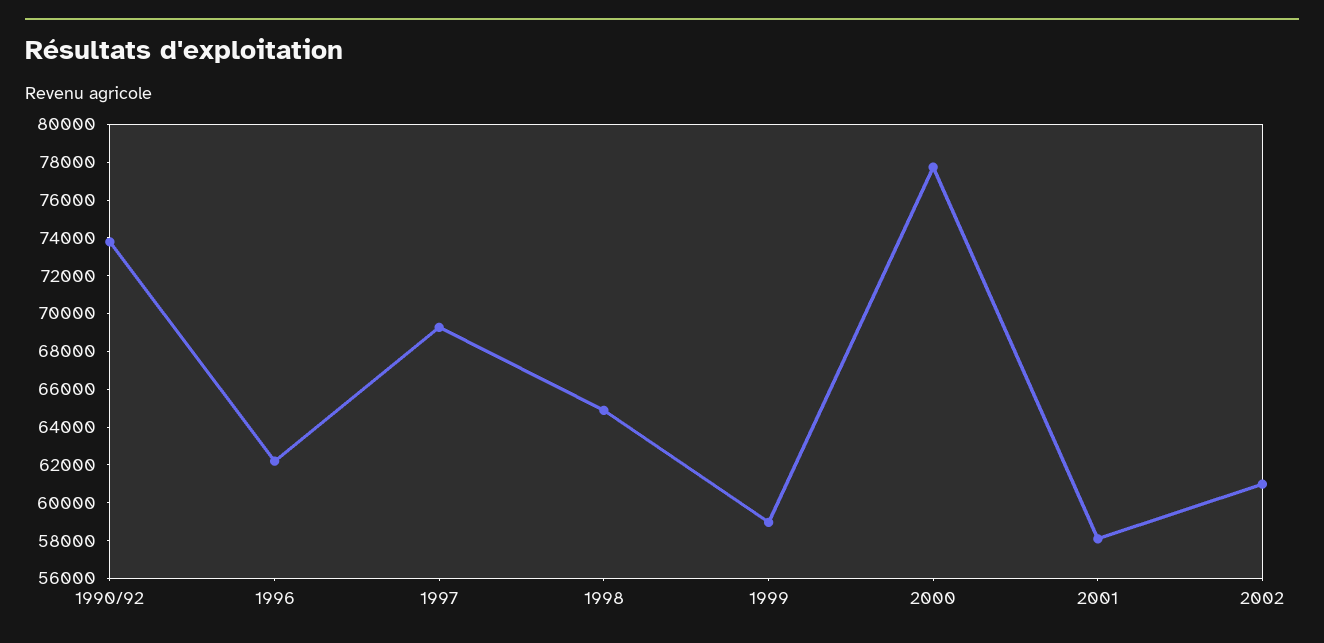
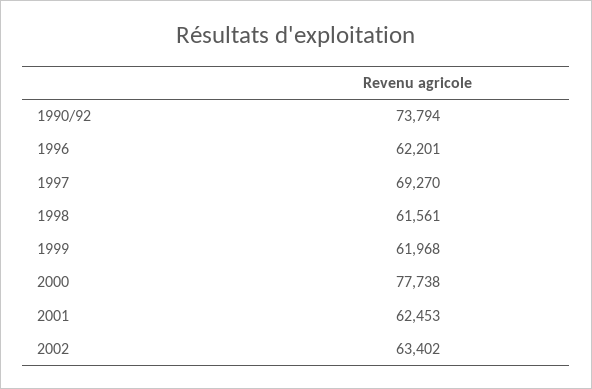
1998: 65000 -> 61561
1999: 59000 -> 61968
2001: 58000 -> 62453
2002: 61000 -> 63402

